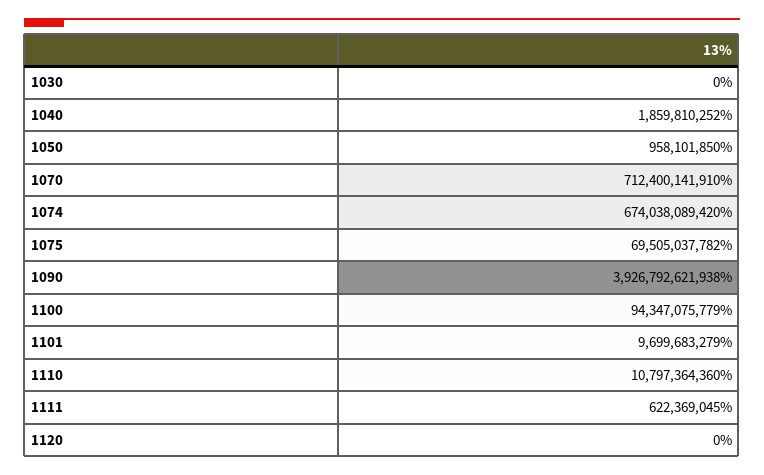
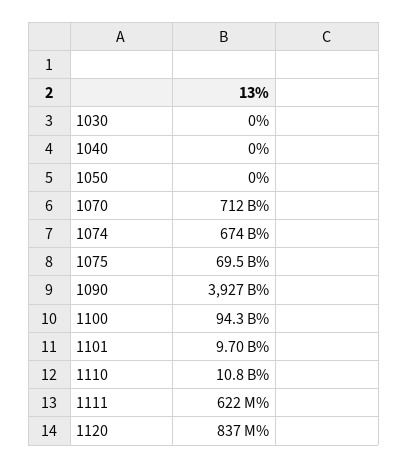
1040: 1859810252 -> 0
1050: 958101850 -> 0
1120: 0 -> 837000000

